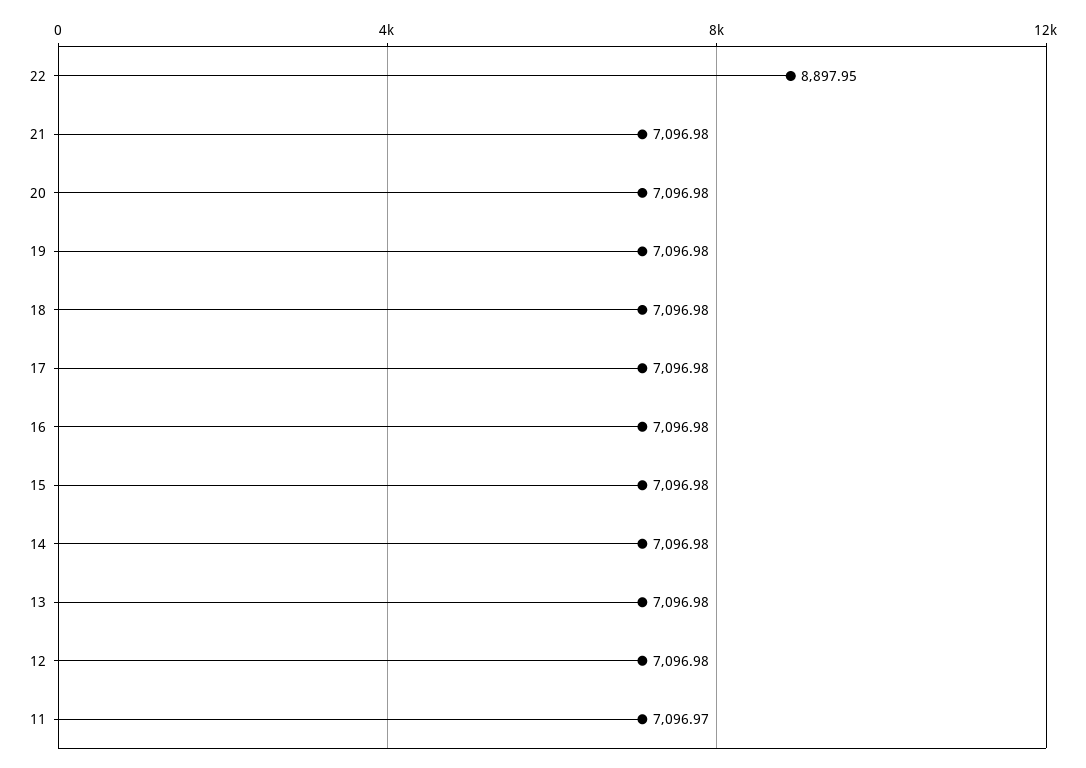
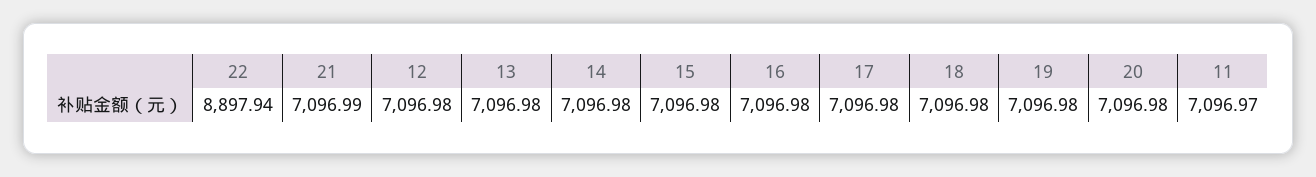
22: 8897.95 -> 8897.94
21: 7096.98 -> 7096.99

